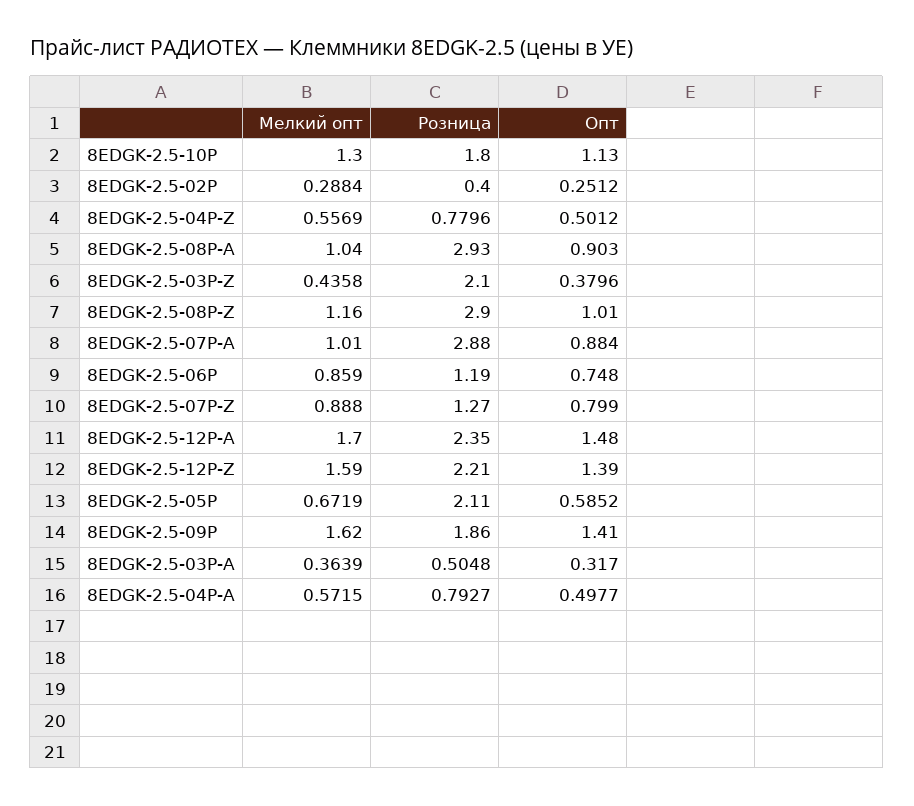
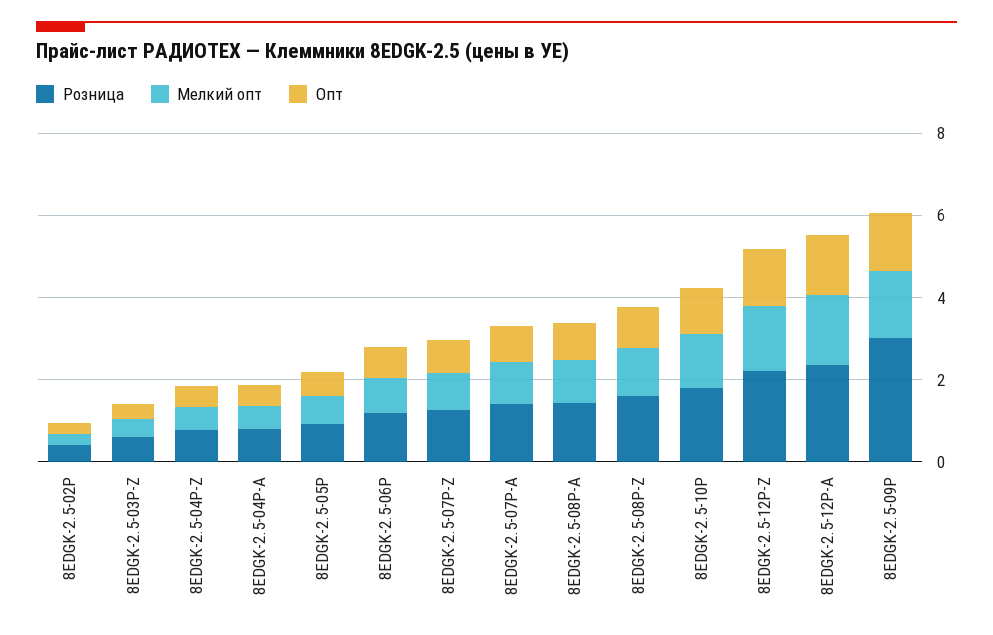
Розница, 8EDGK-2.5-08P-A: 2.93 -> 1.5
Розница, 8EDGK-2.5-03P-Z: 2.1 -> 0.5
Розница, 8EDGK-2.5-08P-Z: 2.9 -> 1.5
Розница, 8EDGK-2.5-07P-A: 2.88 -> 1.5
Розница, 8EDGK-2.5-05P: 2.11 -> 1
Розница, 8EDGK-2.5-09P: 1.86 -> 3
Мелкий опт, 8EDGK-2.5-03P-A: 0.3639 -> none
Розница, 8EDGK-2.5-03P-A: 0.5048 -> none
Опт, 8EDGK-2.5-03P-A: 0.317 -> none

